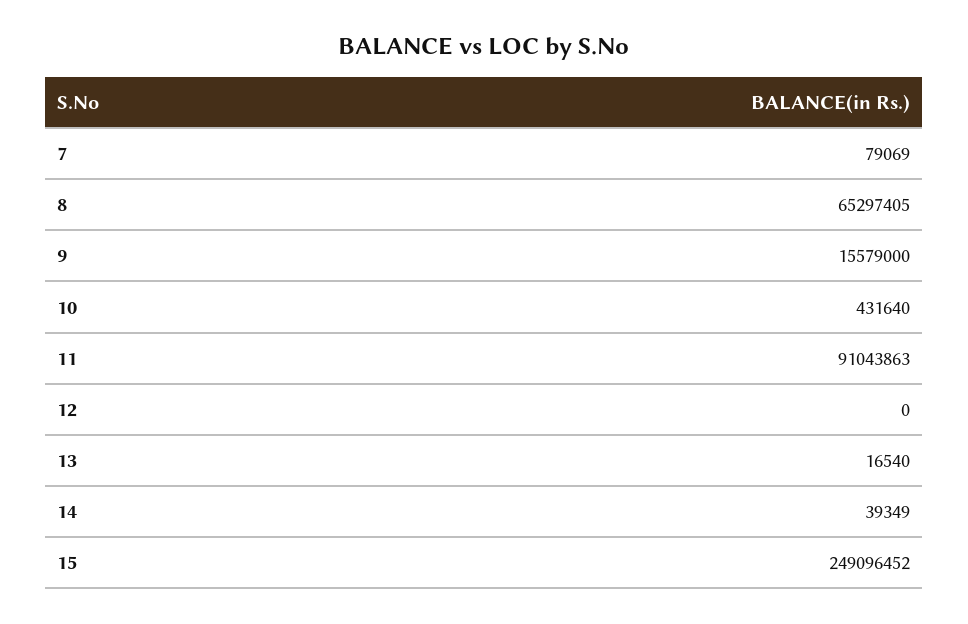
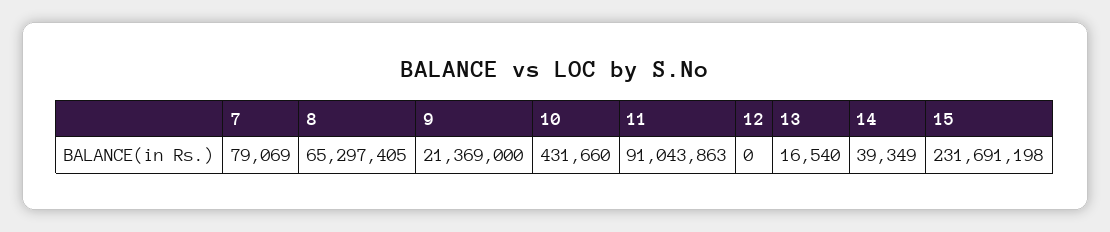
9: 15579000 -> 21369000
10: 431640 -> 431660
15: 249096452 -> 231691198

